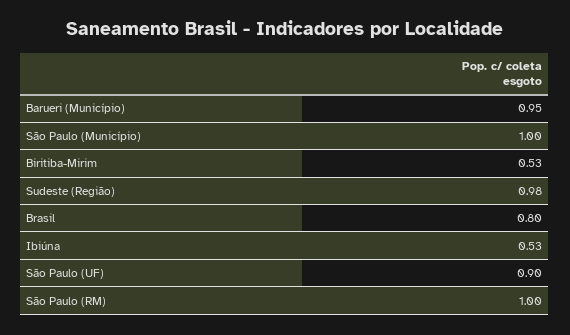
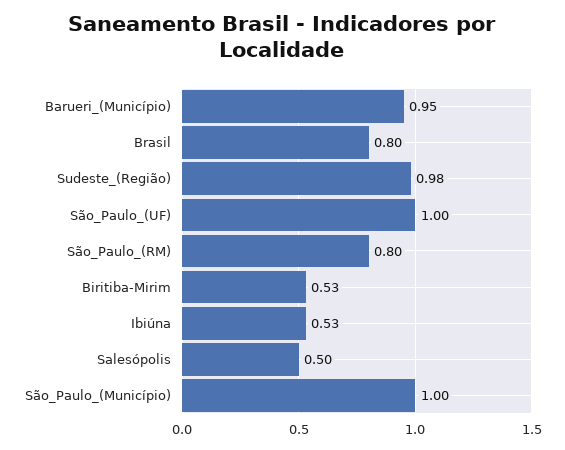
São Paulo (UF): 0.9 -> 1
São Paulo (RM): 1 -> 0.8
Salesópolis: none -> 0.5

